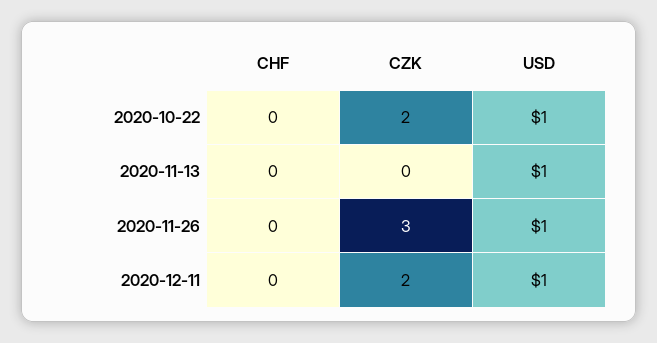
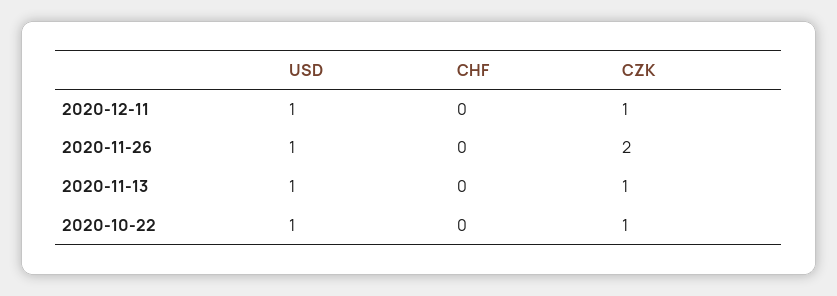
CZK, 2020-10-22: 2 -> 1
CZK, 2020-11-13: 0 -> 1
CZK, 2020-11-26: 3 -> 2
CZK, 2020-12-11: 2 -> 1

